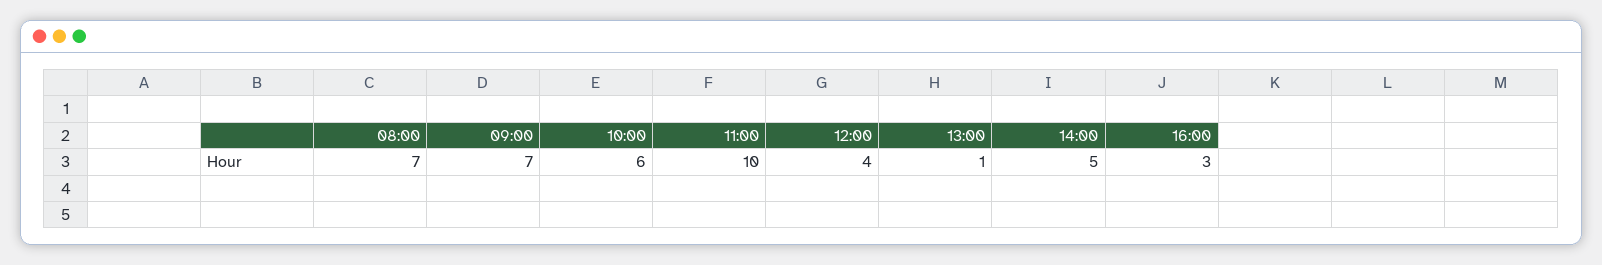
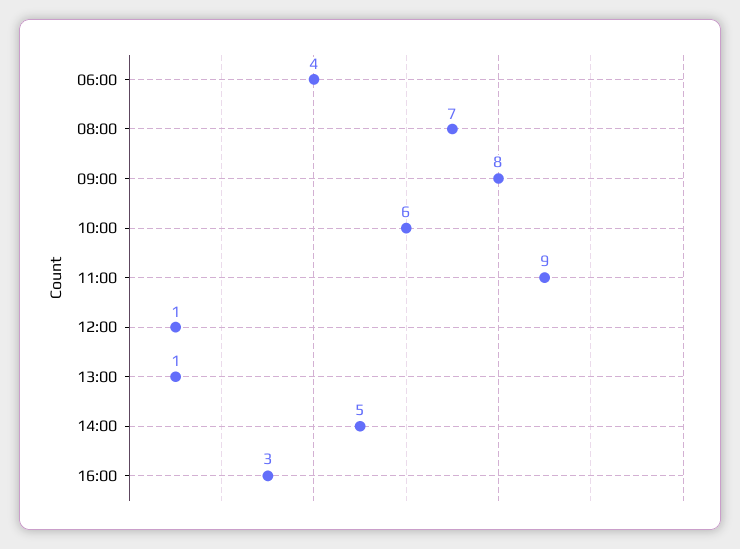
09:00: 7 -> 8
11:00: 10 -> 9
12:00: 4 -> 1
06:00: none -> 4

